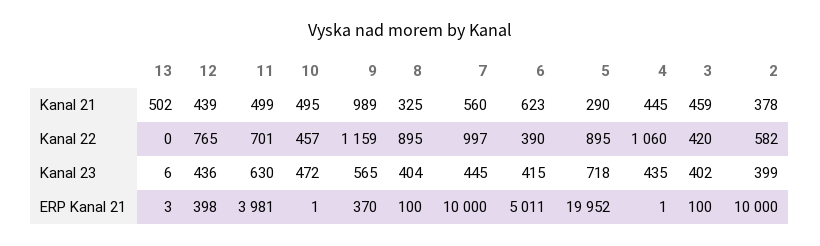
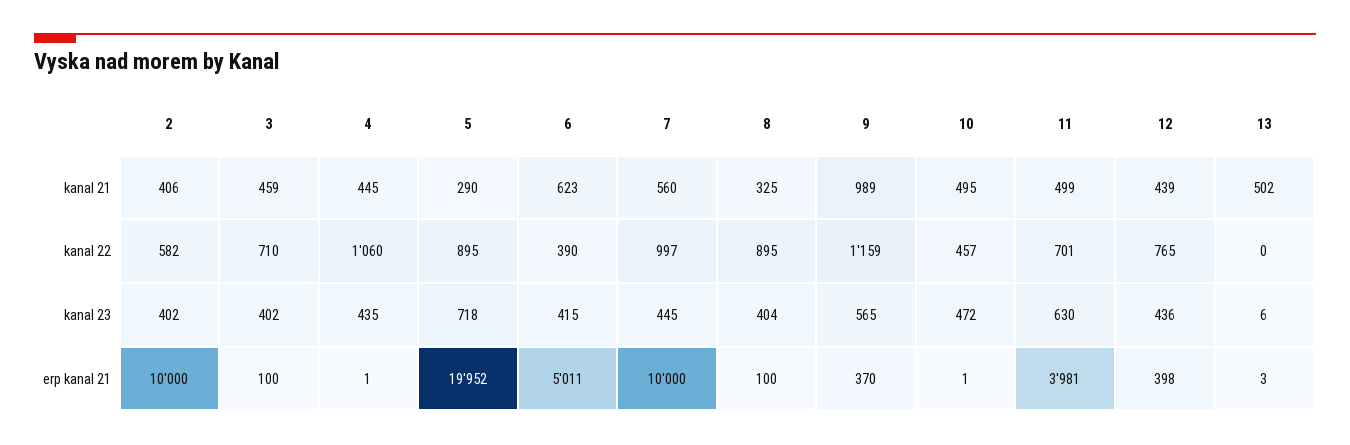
2, Kanal 21: 378 -> 406
3, Kanal 22: 420 -> 710
2, Kanal 23: 399 -> 402

